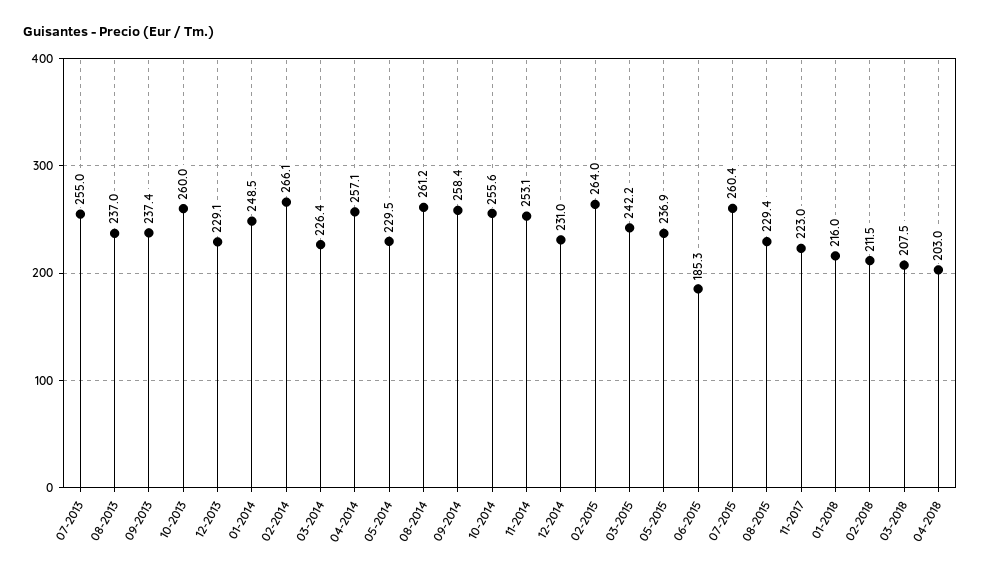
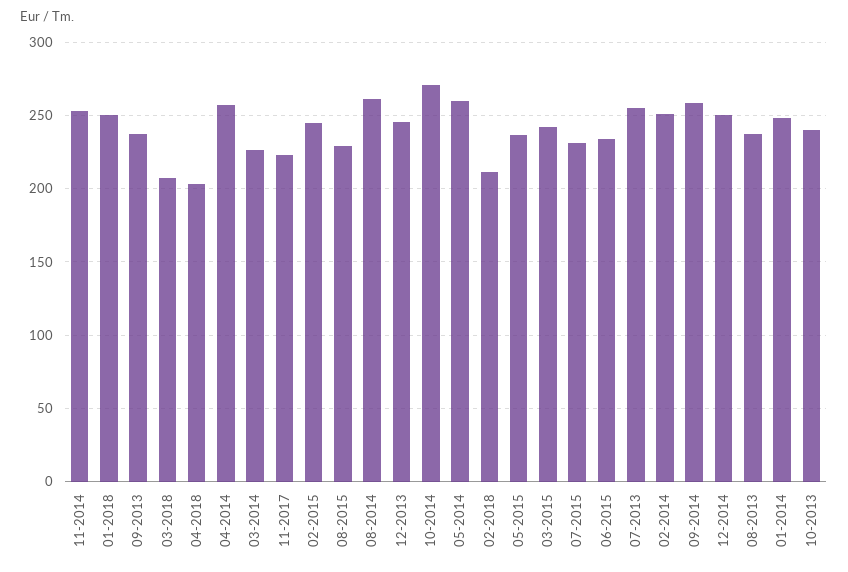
10-2013: 260 -> 240
12-2013: 229.1 -> 245
02-2014: 266.1 -> 250
05-2014: 229.5 -> 260
10-2014: 255.6 -> 270
12-2014: 231 -> 250
02-2015: 264 -> 245
06-2015: 185.3 -> 235
07-2015: 260.4 -> 230
01-2018: 216 -> 250

